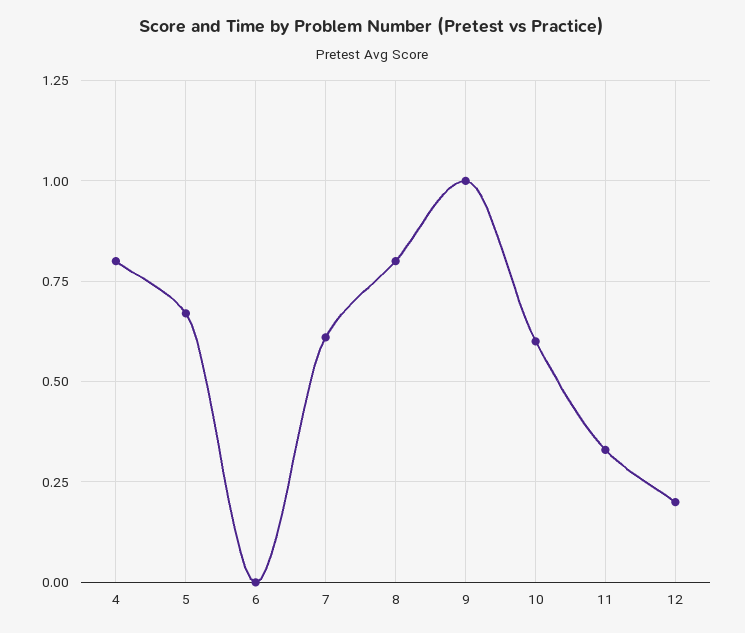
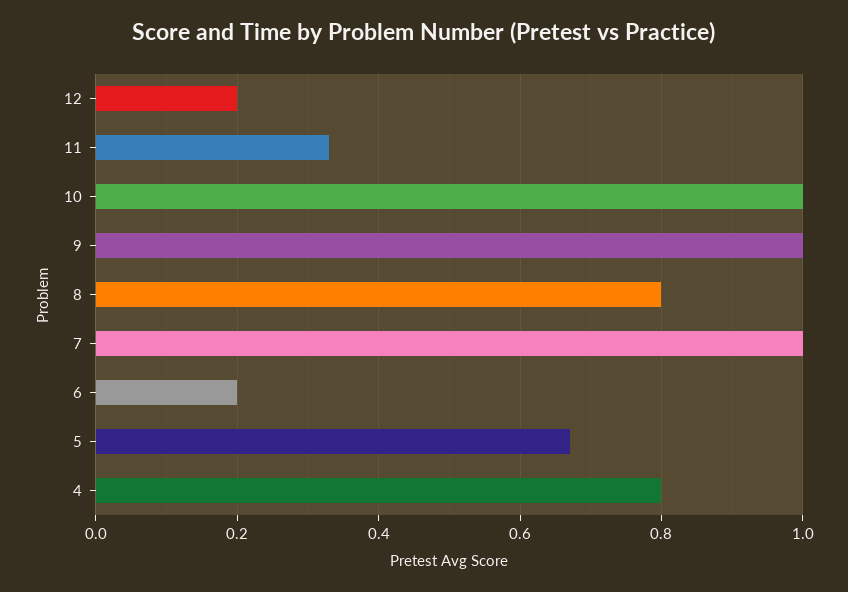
6: 0 -> 0.2
7: 0.6 -> 1
10: 0.6 -> 1

